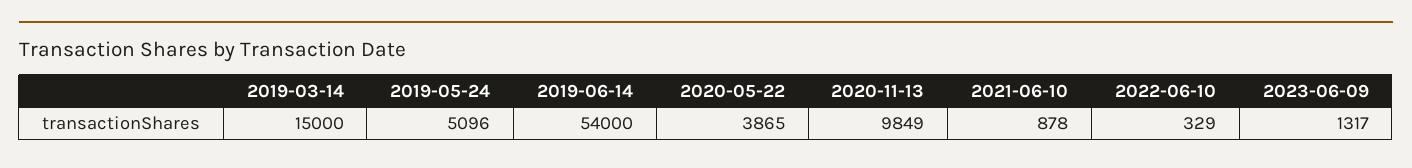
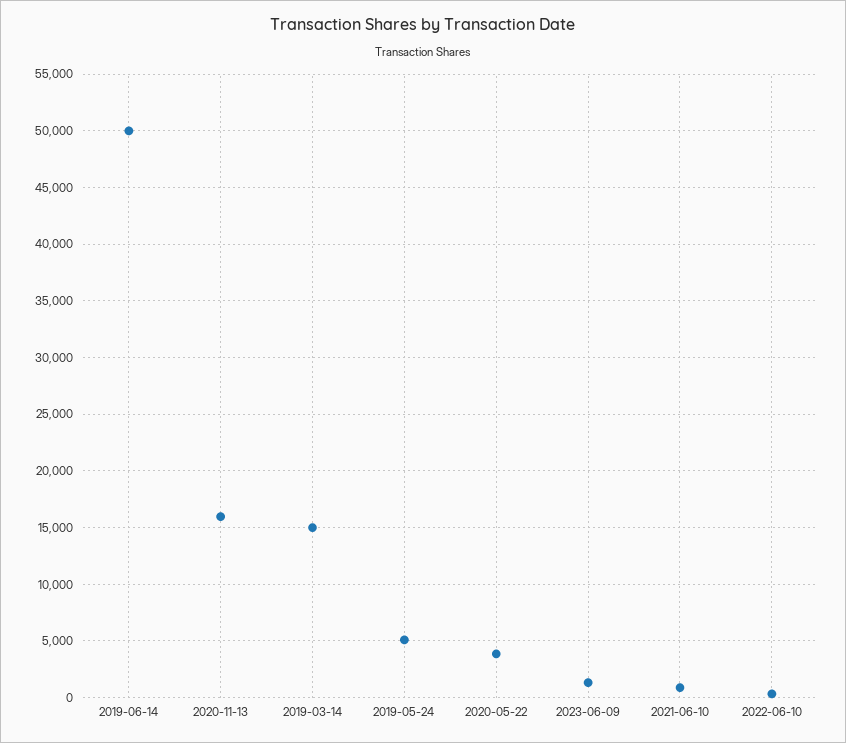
2019-06-14: 54000 -> 50000
2020-11-13: 9849 -> 16000

